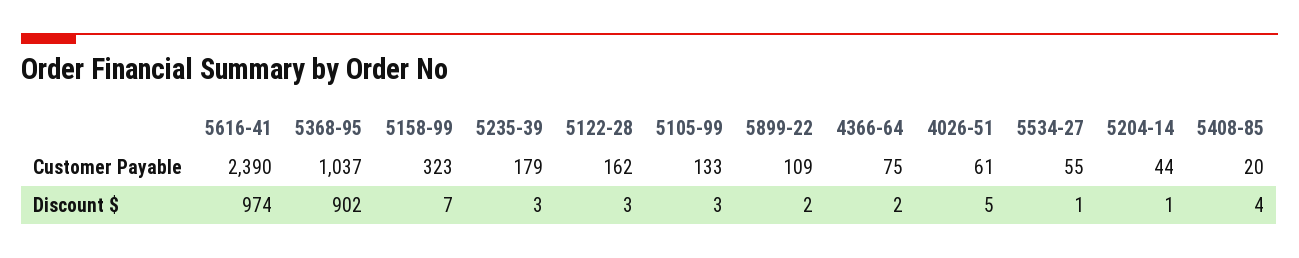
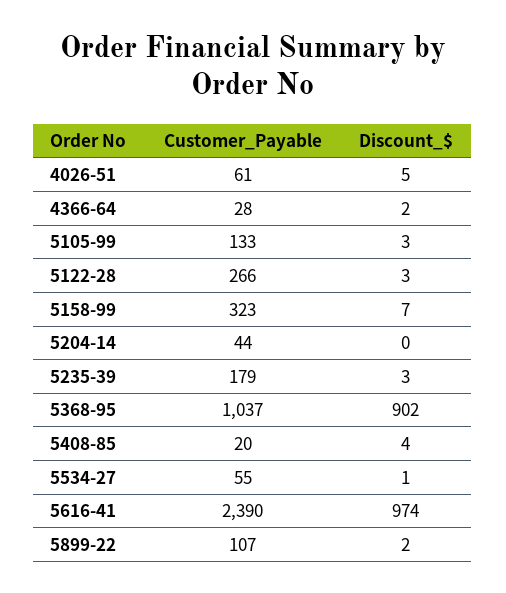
5122-28, Customer Payable: 162 -> 266
5899-22, Customer Payable: 109 -> 107
4366-64, Customer Payable: 75 -> 28
5204-14, Discount $: 1 -> 0

